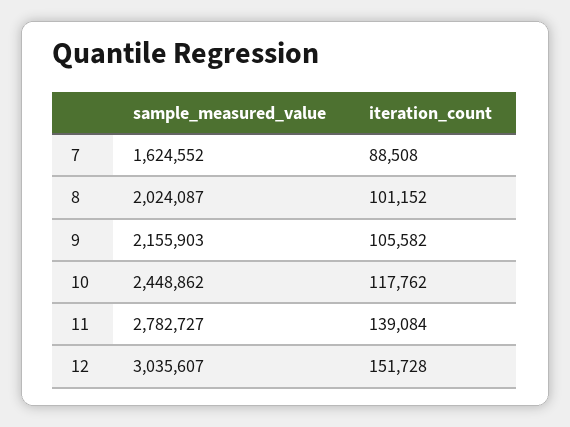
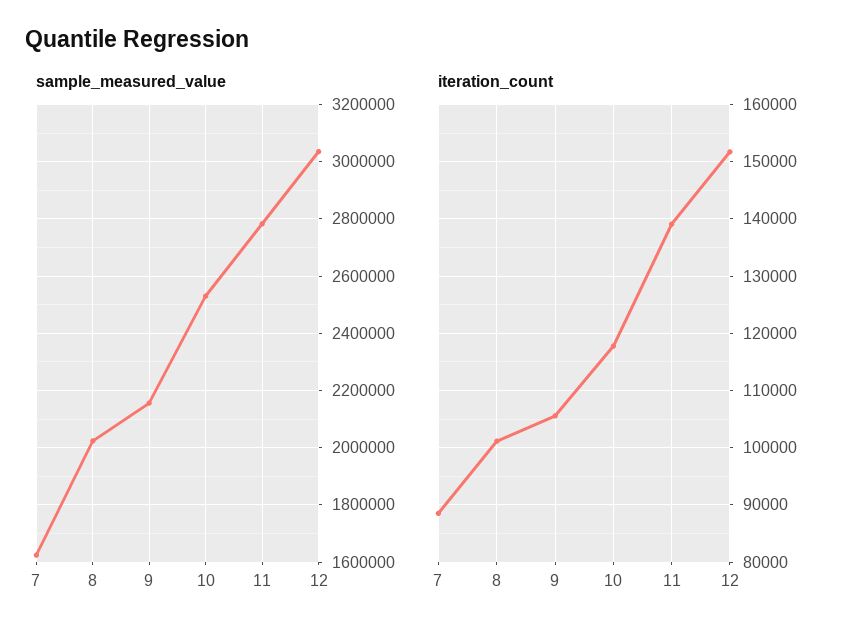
sample_measured_value, 10: 2448862 -> 2525000

